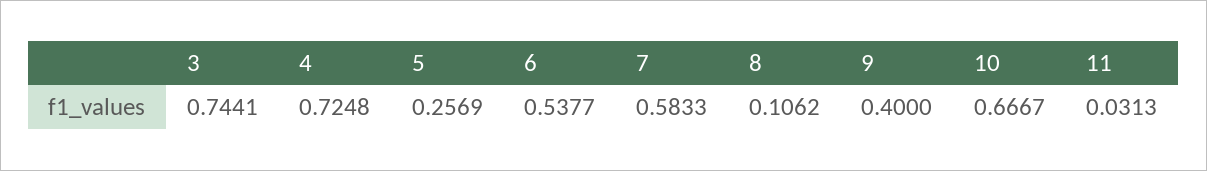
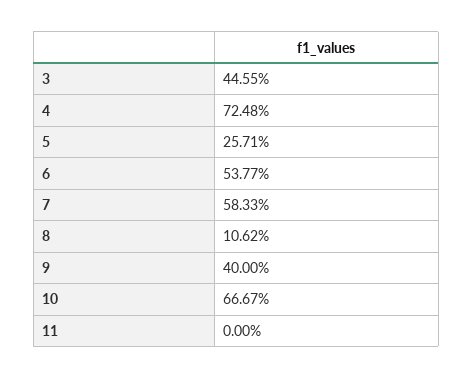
3: 0.7441 -> 0.4455
5: 0.2569 -> 0.2571
11: 0.0313 -> 0

